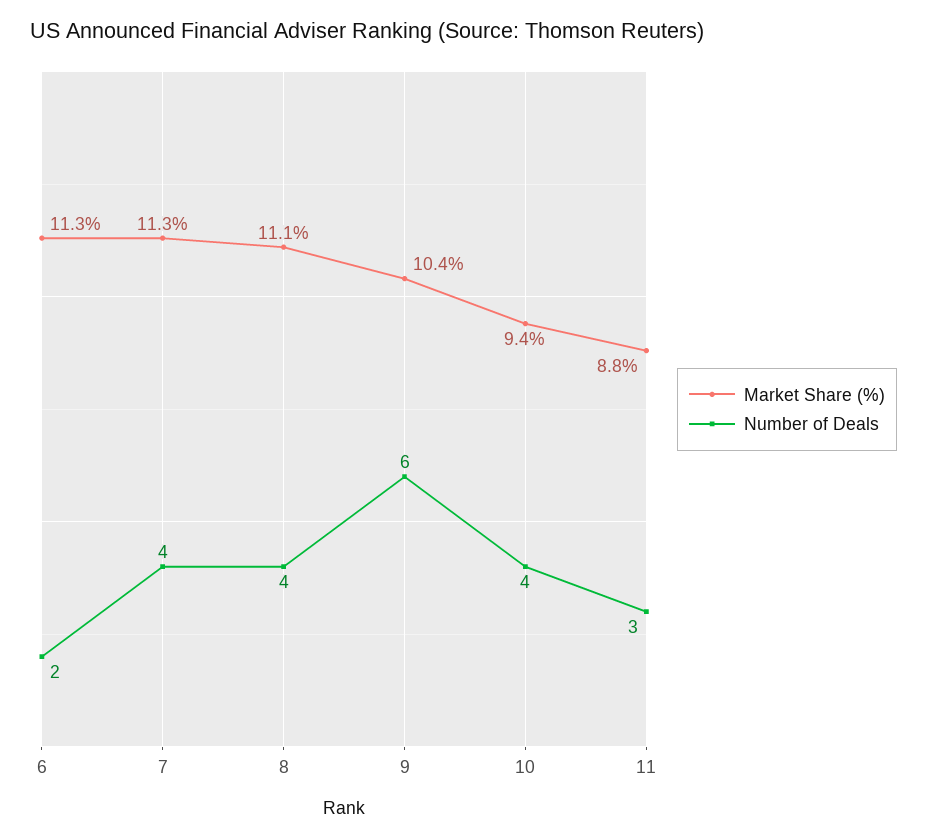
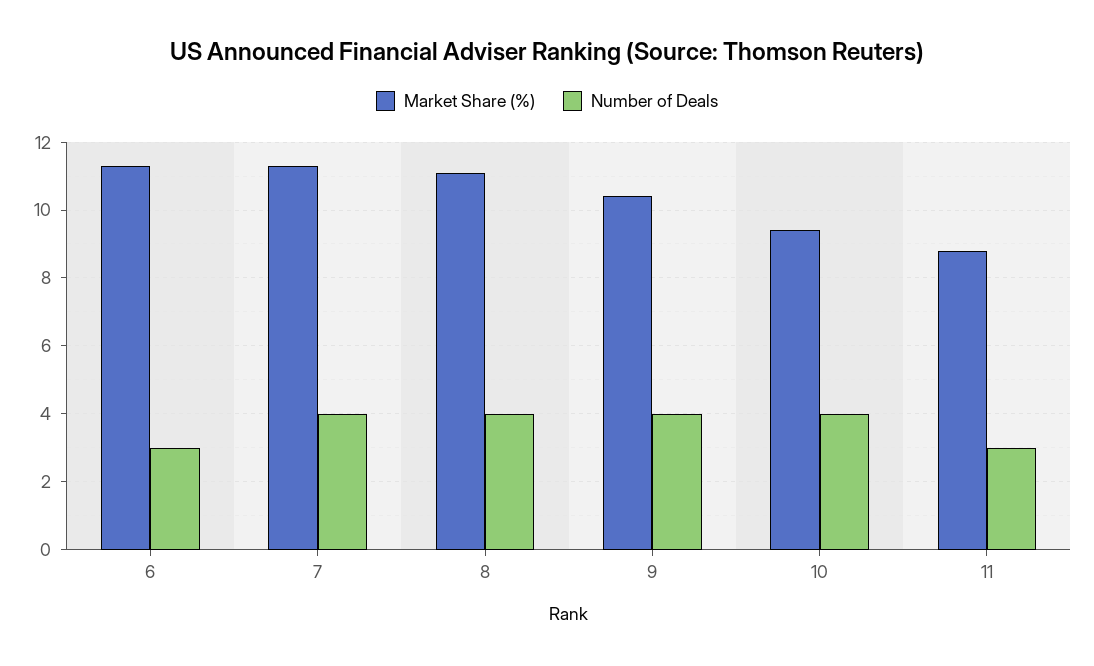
Number of Deals, 6: 2 -> 3
Number of Deals, 9: 6 -> 4

